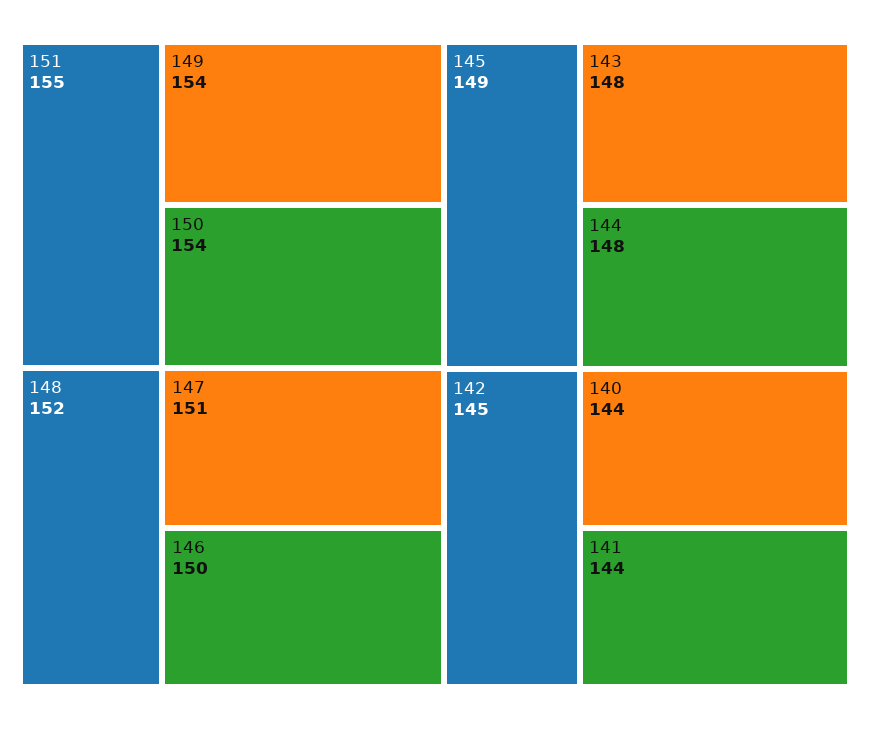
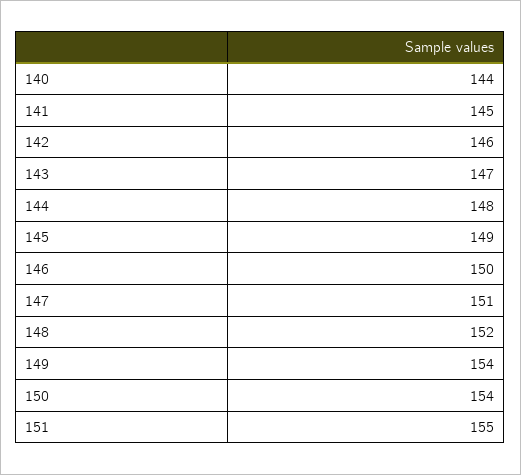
143: 148 -> 147
142: 145 -> 146
141: 144 -> 145

